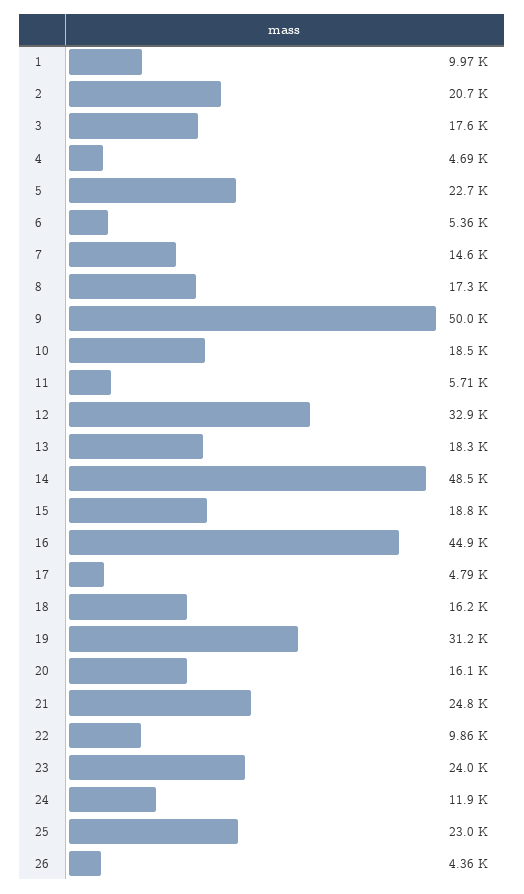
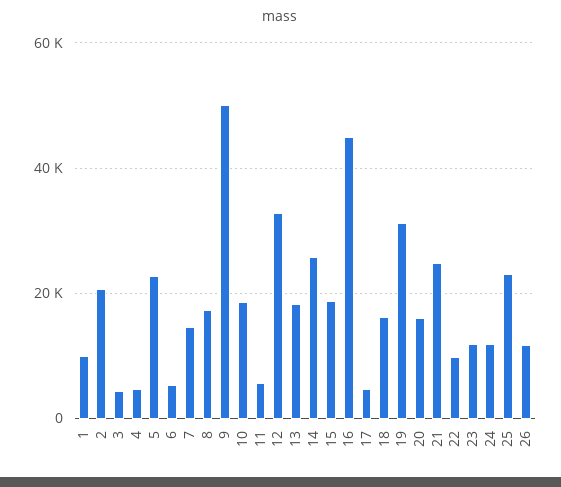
3: 17600 -> 4000
14: 48500 -> 26000
23: 24000 -> 12000
26: 4360 -> 12000

